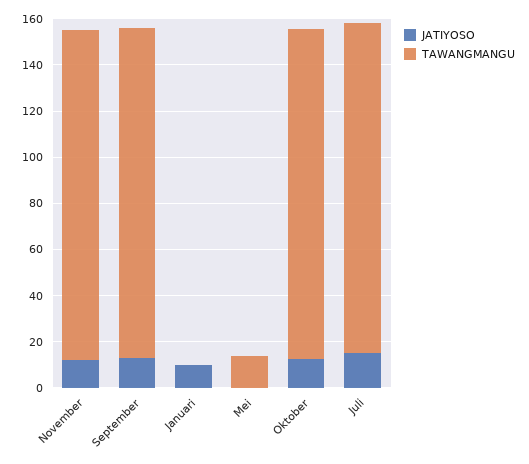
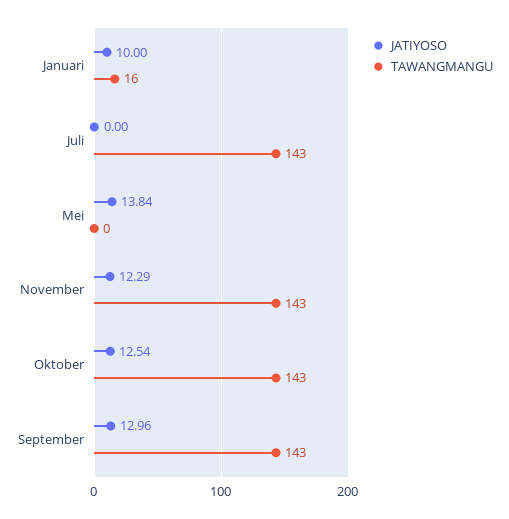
TAWANGMANGU, Januari: 0 -> 16
JATIYOSO, Mei: 0 -> 13.84
TAWANGMANGU, Mei: 15 -> 0
JATIYOSO, Juli: 15 -> 0

